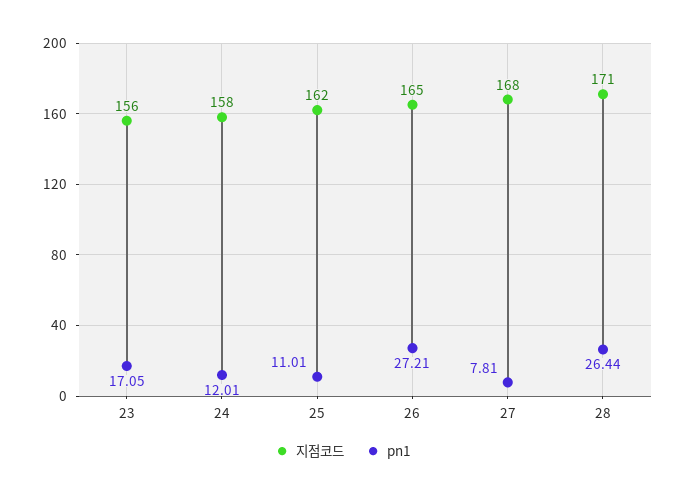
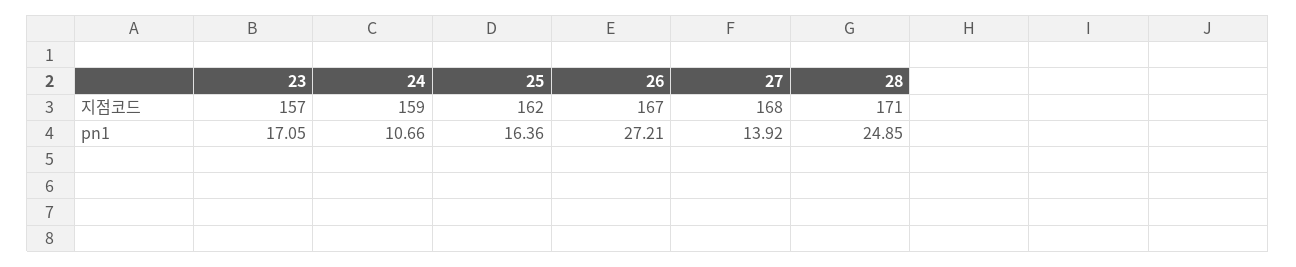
지점코드, 23: 156 -> 157
지점코드, 24: 158 -> 159
pn1, 24: 12.01 -> 10.66
pn1, 25: 11.01 -> 16.36
지점코드, 26: 165 -> 167
pn1, 27: 7.81 -> 13.92
pn1, 28: 26.44 -> 24.85

